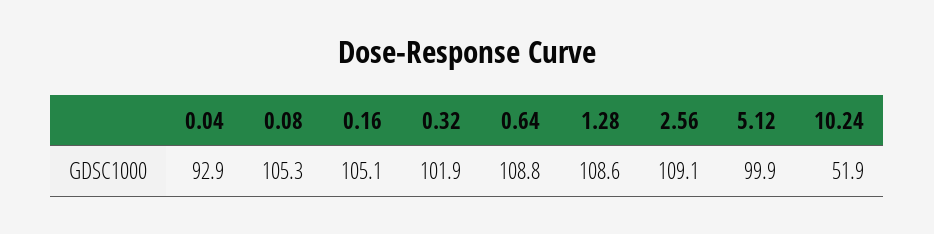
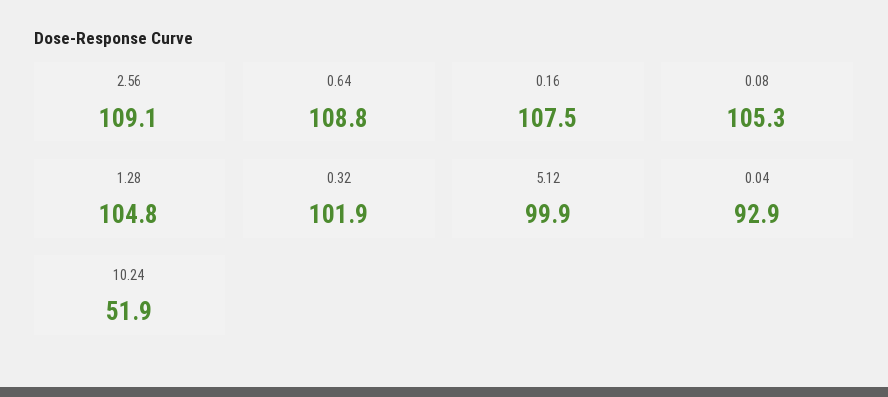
0.16: 105.1 -> 107.5
1.28: 108.6 -> 104.8

